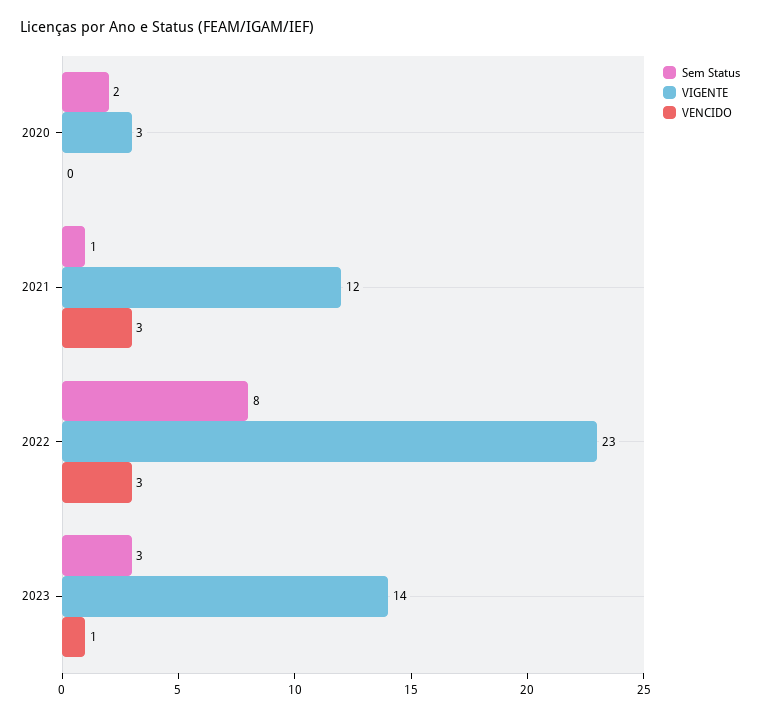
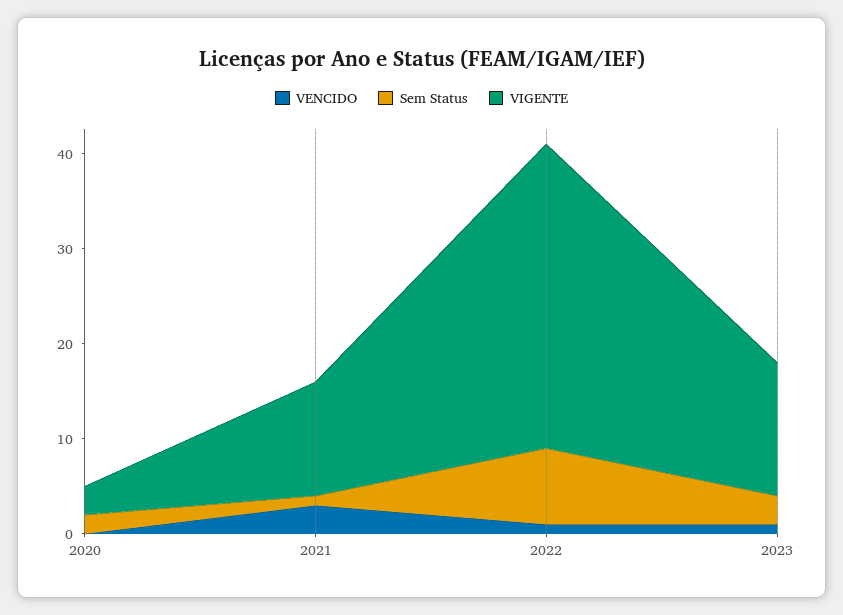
VIGENTE, 2022: 23 -> 32
VENCIDO, 2022: 3 -> 1

